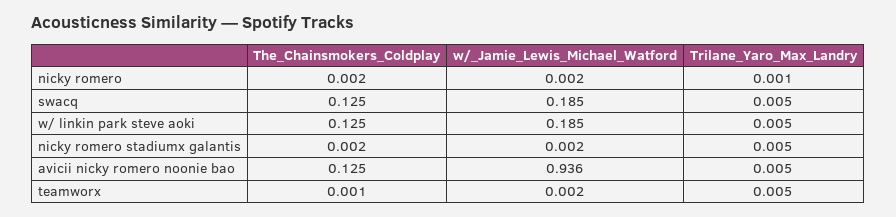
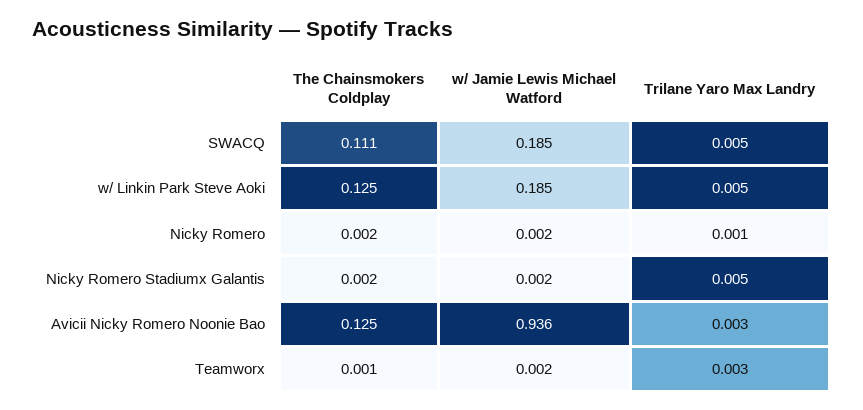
The_Chainsmokers_Coldplay, swacq: 0.125 -> 0.111
Trilane_Yaro_Max_Landry, avicii nicky romero noonie bao: 0.005 -> 0.003
Trilane_Yaro_Max_Landry, teamworx: 0.005 -> 0.003

